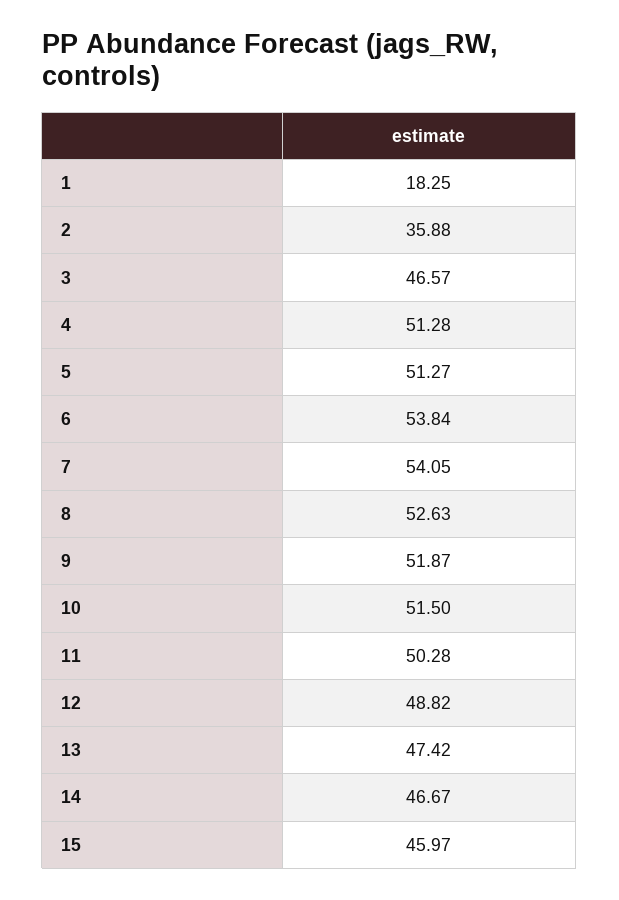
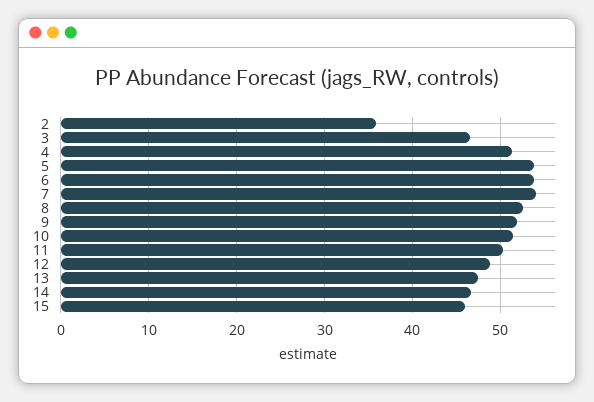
1: 18.25 -> none
5: 51.27 -> 54

